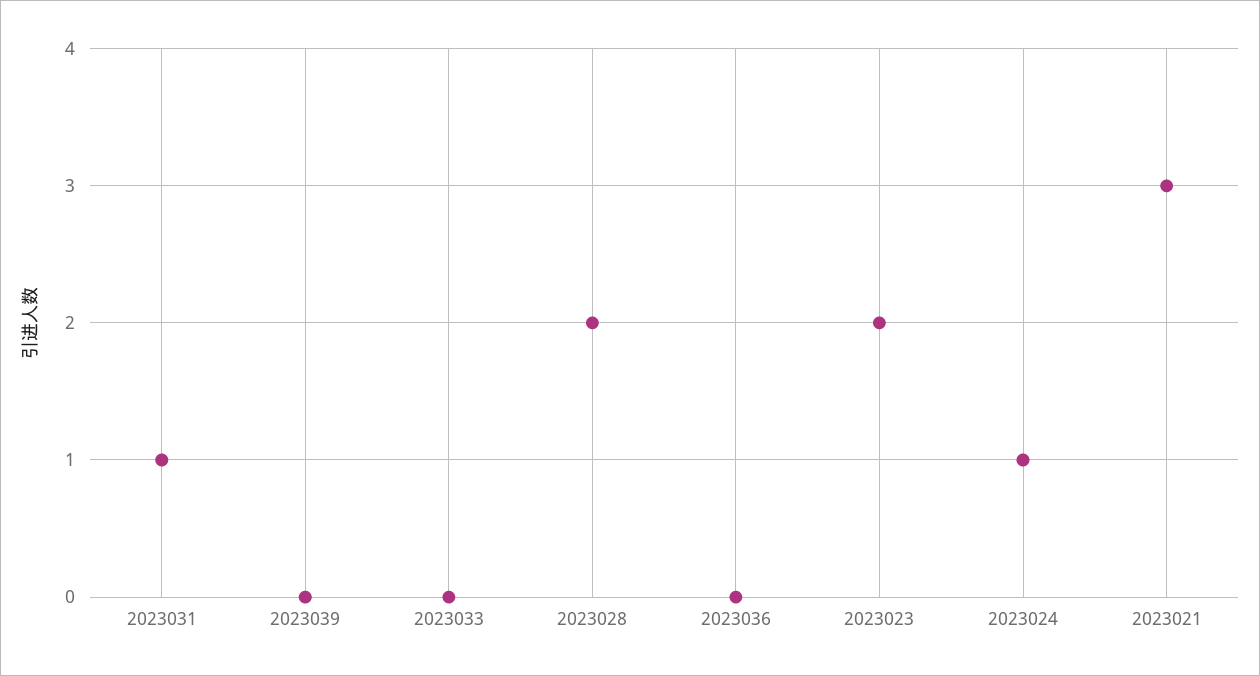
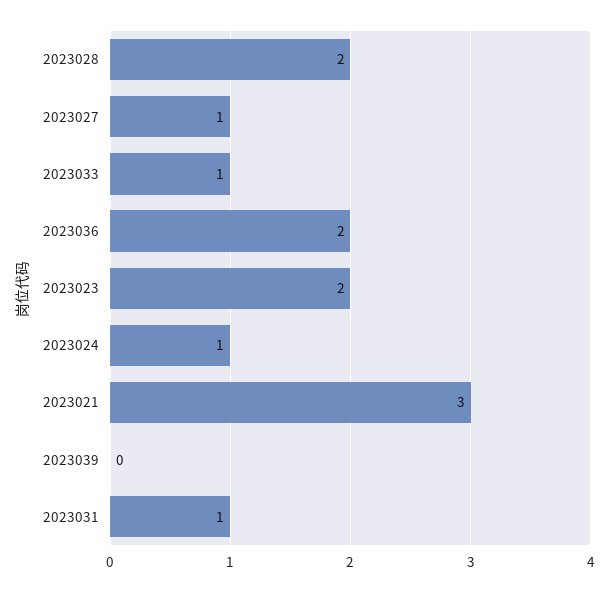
2023033: 0 -> 1
2023036: 0 -> 2
2023027: none -> 1

